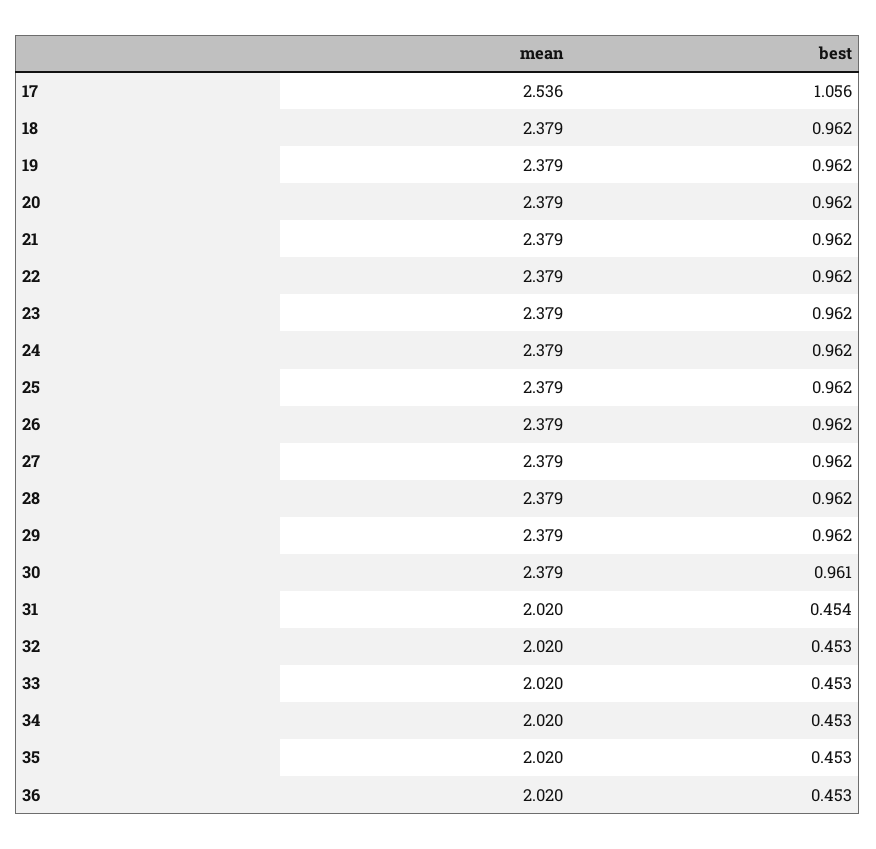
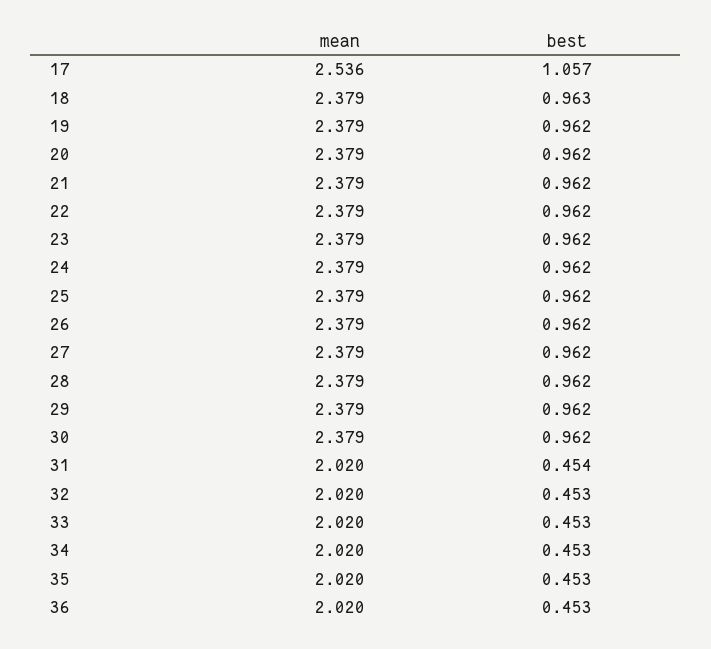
best, 17: 1.056 -> 1.057
best, 18: 0.962 -> 0.963
best, 30: 0.961 -> 0.962

